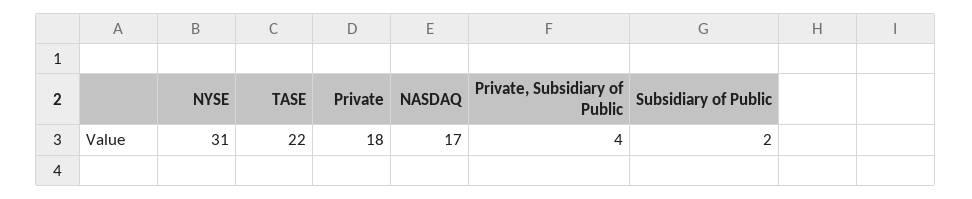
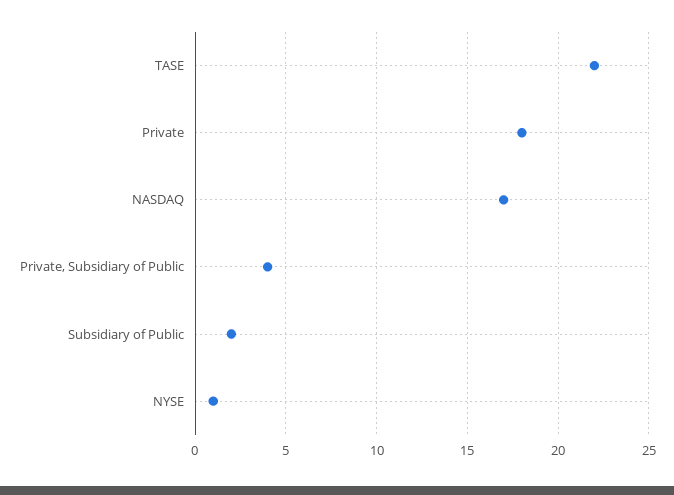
NYSE: 31 -> 1

